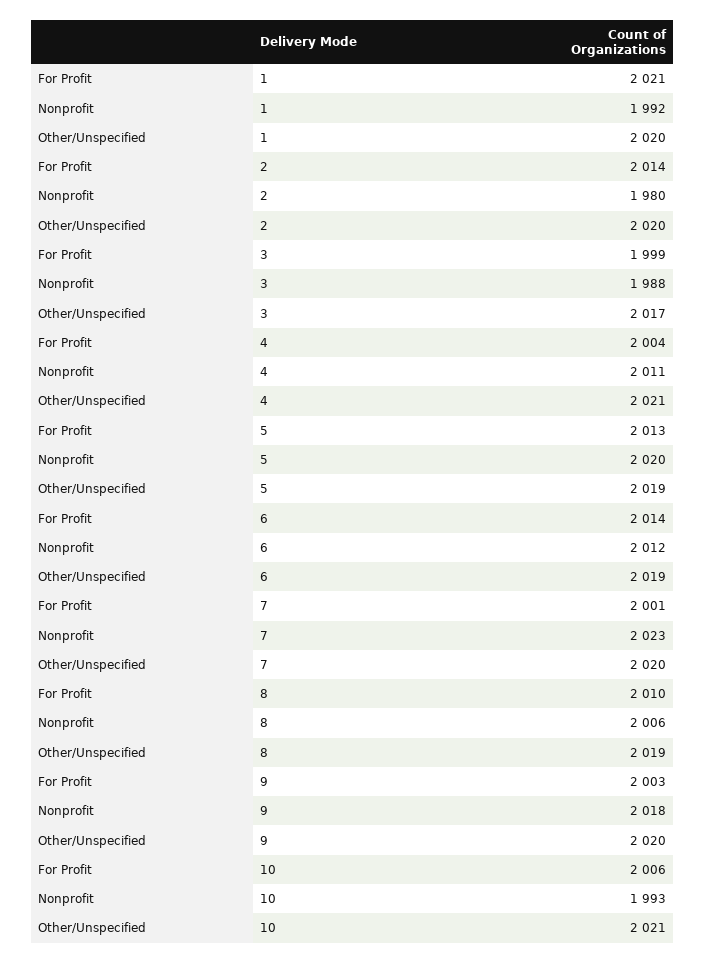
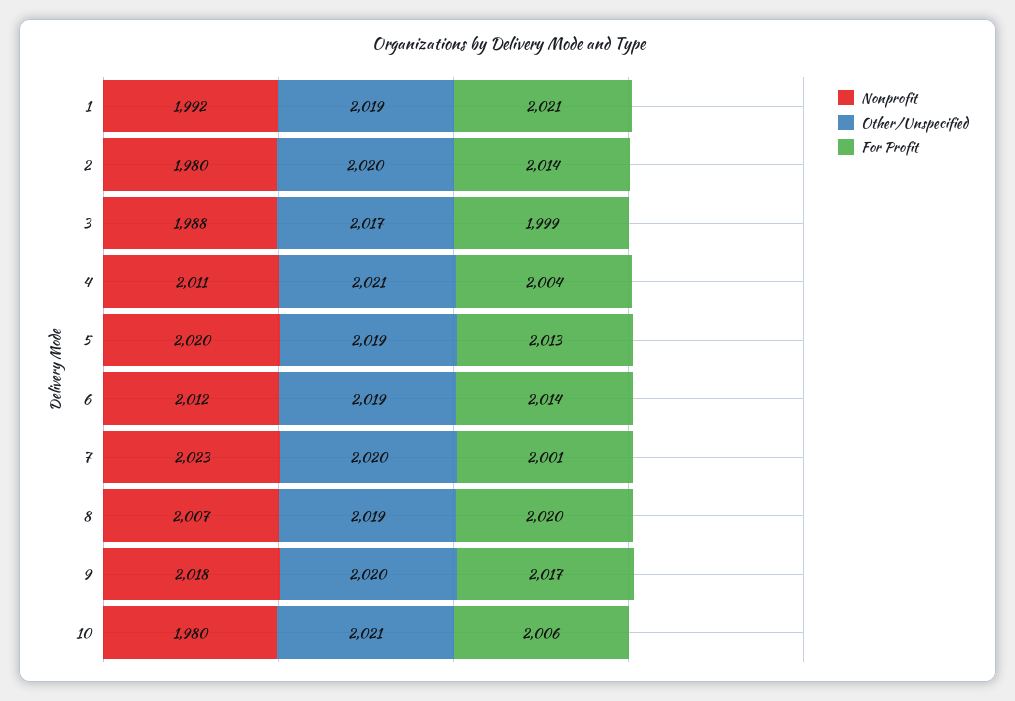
Other/Unspecified, 1: 2020 -> 2019
For Profit, 8: 2010 -> 2020
Nonprofit, 8: 2006 -> 2007
For Profit, 9: 2003 -> 2017
Nonprofit, 10: 1993 -> 1980

